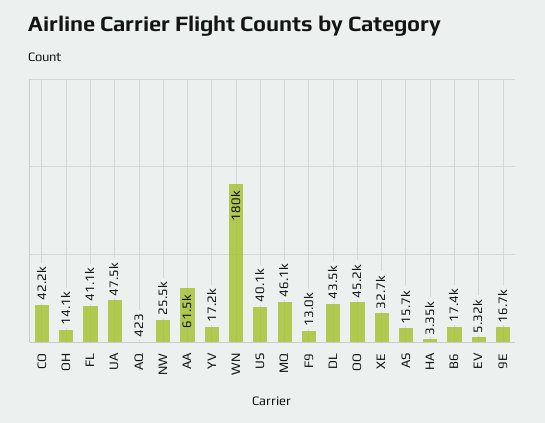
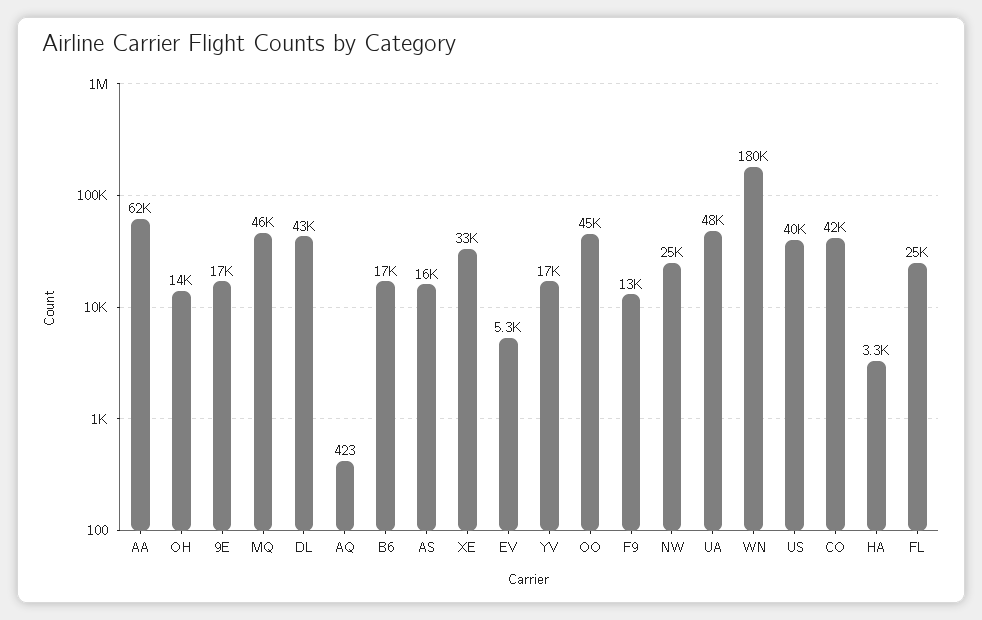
FL: 41100 -> 25000

